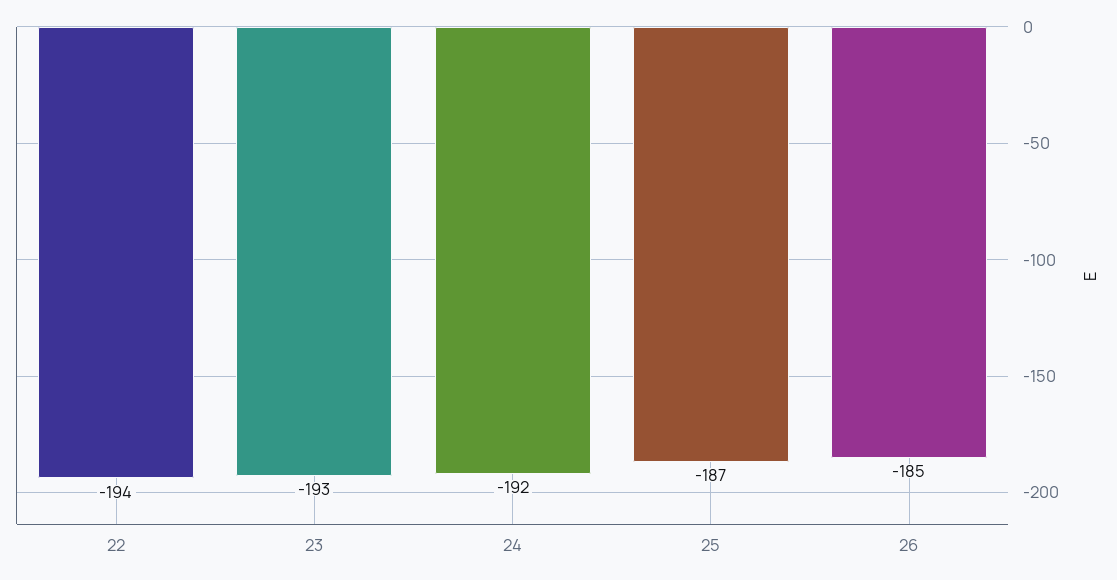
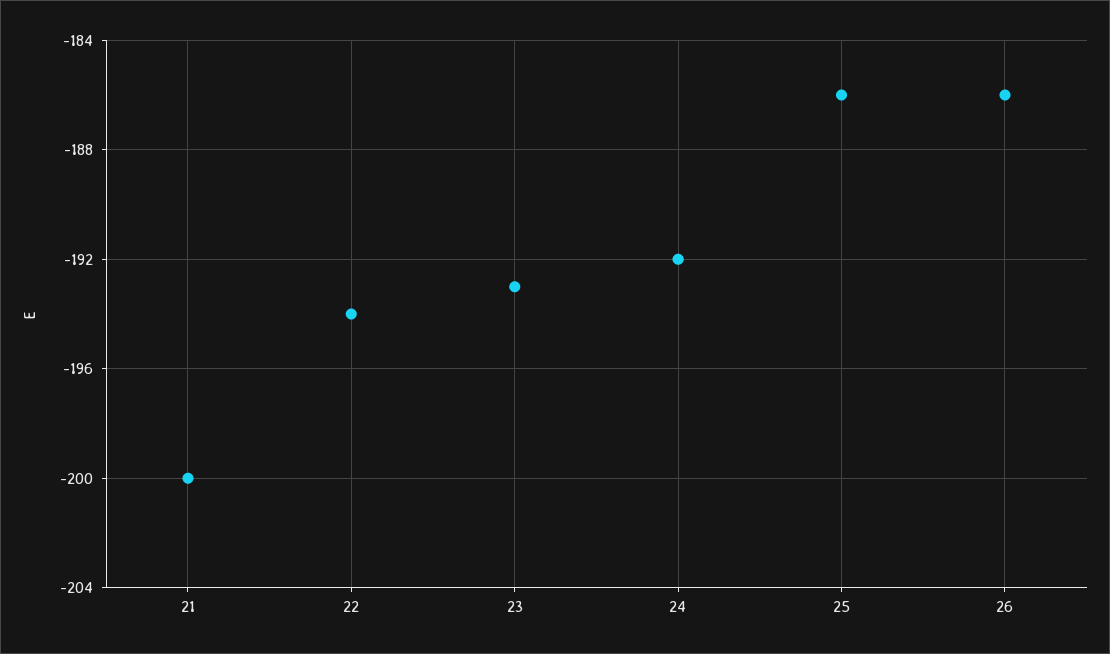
25: -187 -> -186
26: -185 -> -186
21: none -> -200

